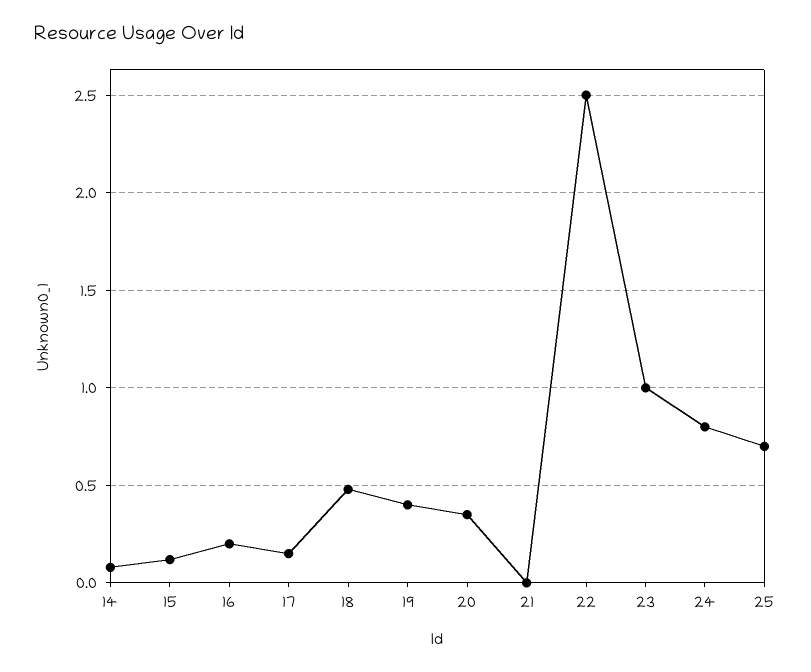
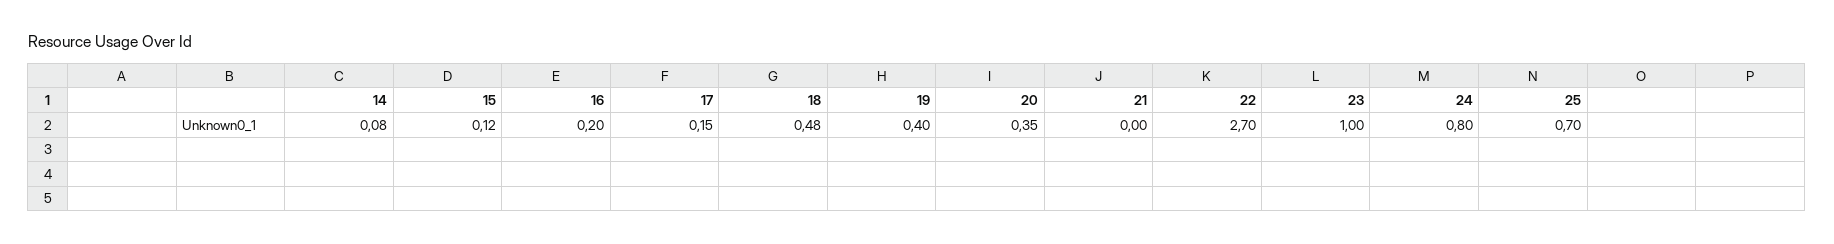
22: 2.5 -> 2.7

